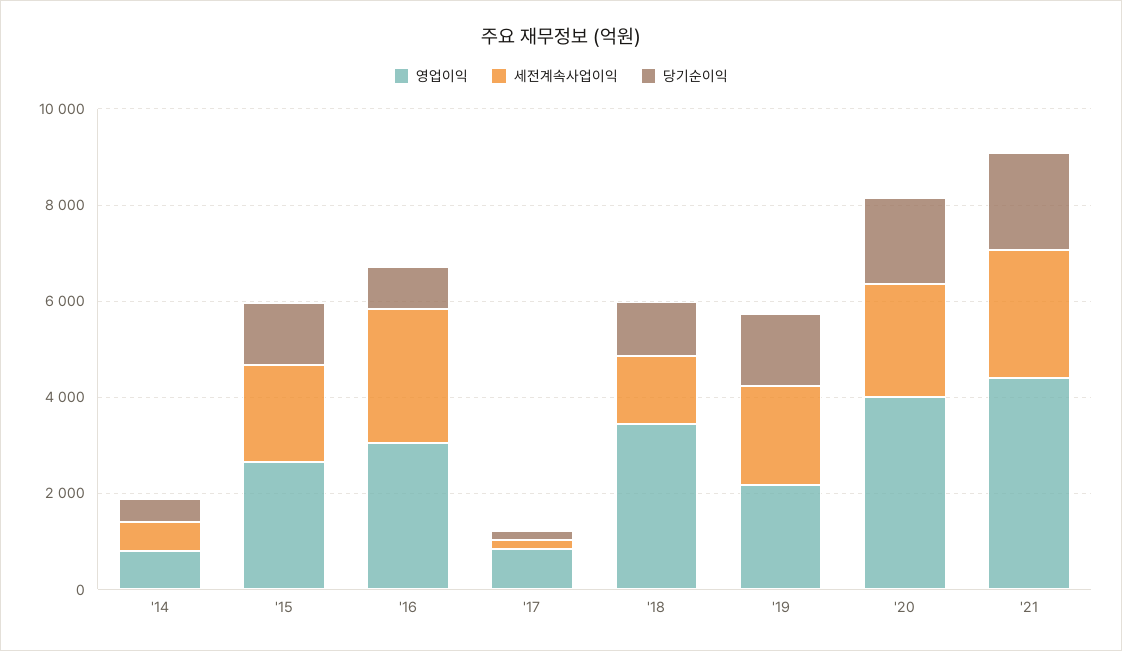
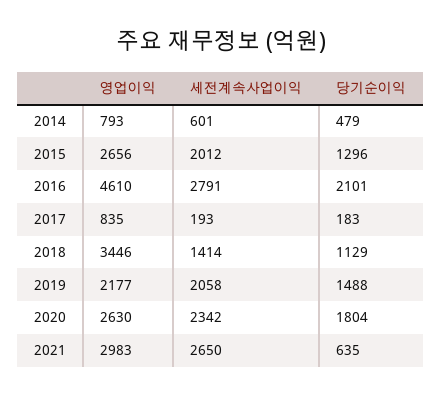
영업이익, '16: 3000 -> 4610
당기순이익, '16: 1000 -> 2101
영업이익, '20: 4000 -> 2630
영업이익, '21: 4500 -> 2983
당기순이익, '21: 2000 -> 635

